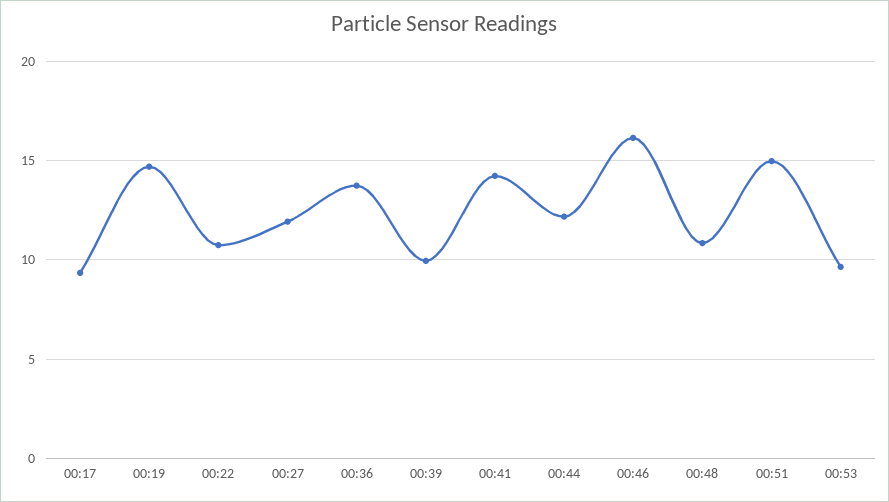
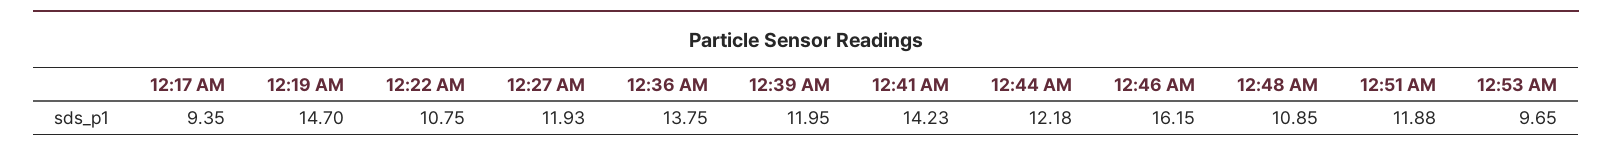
00:39: 10 -> 11.95
00:51: 15 -> 11.88

